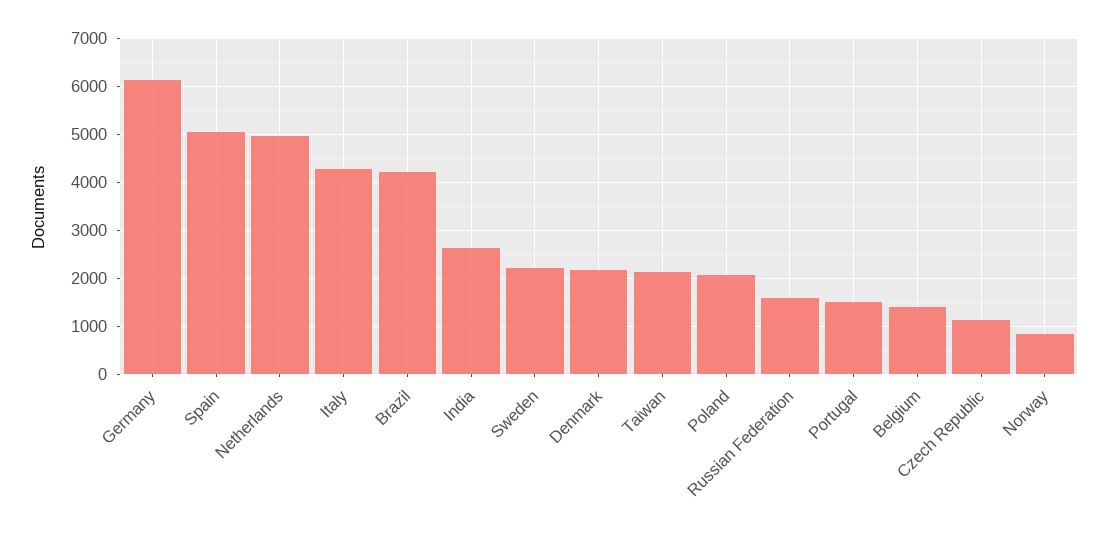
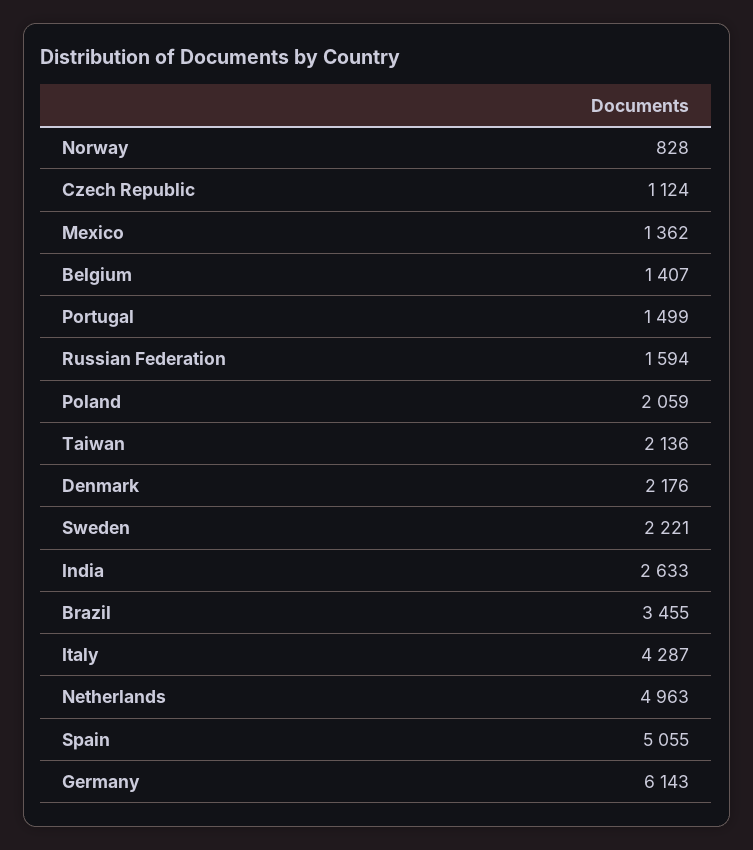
Brazil: 4200 -> 3455
Mexico: none -> 1362

